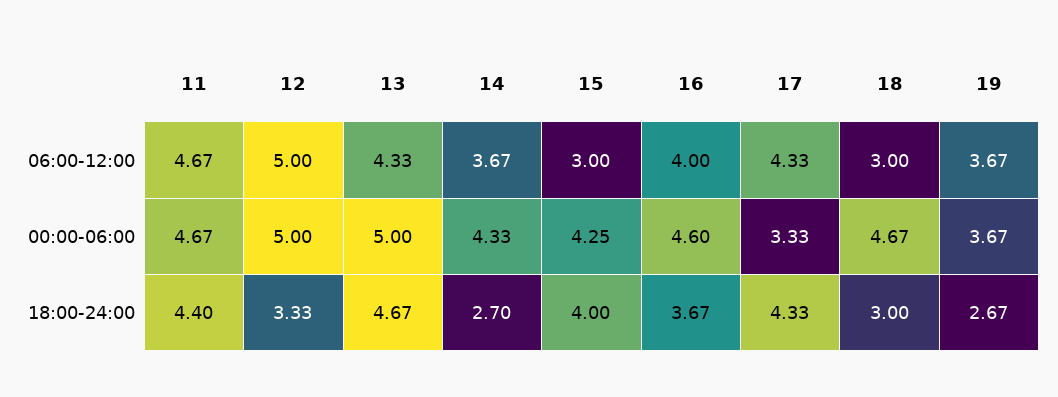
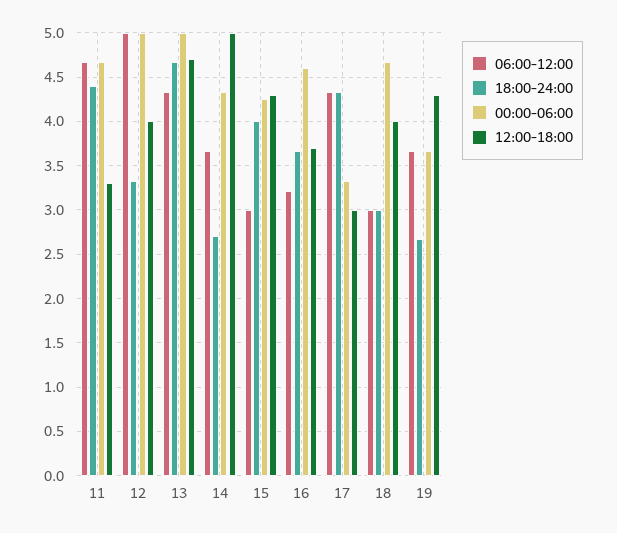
06:00-12:00, 16: 4 -> 3.2
12:00-18:00, 11: none -> 3.3
12:00-18:00, 12: none -> 4
12:00-18:00, 13: none -> 4.7
12:00-18:00, 14: none -> 5
12:00-18:00, 15: none -> 4.3
12:00-18:00, 16: none -> 3.7
12:00-18:00, 17: none -> 3
12:00-18:00, 18: none -> 4
12:00-18:00, 19: none -> 4.3

